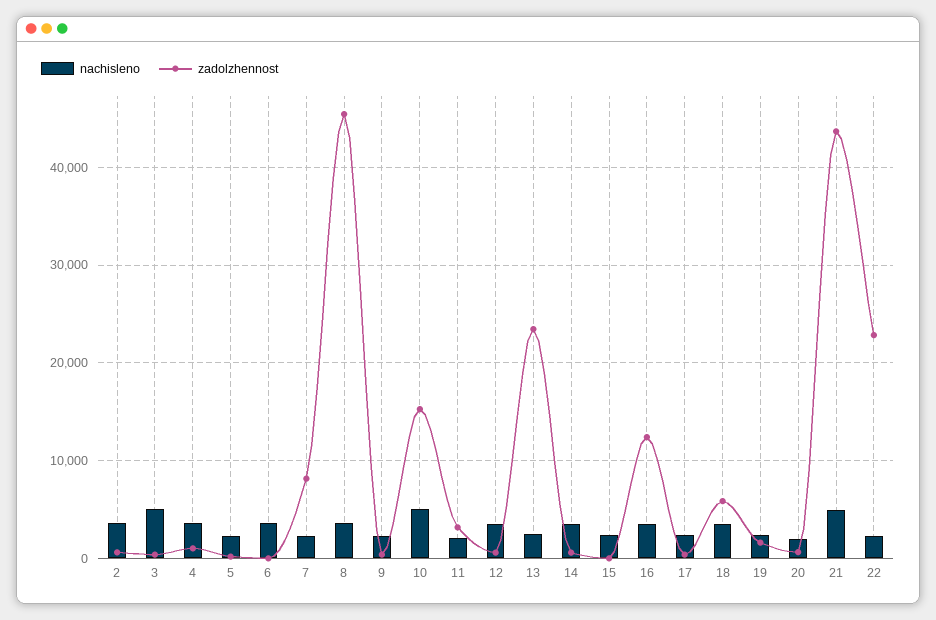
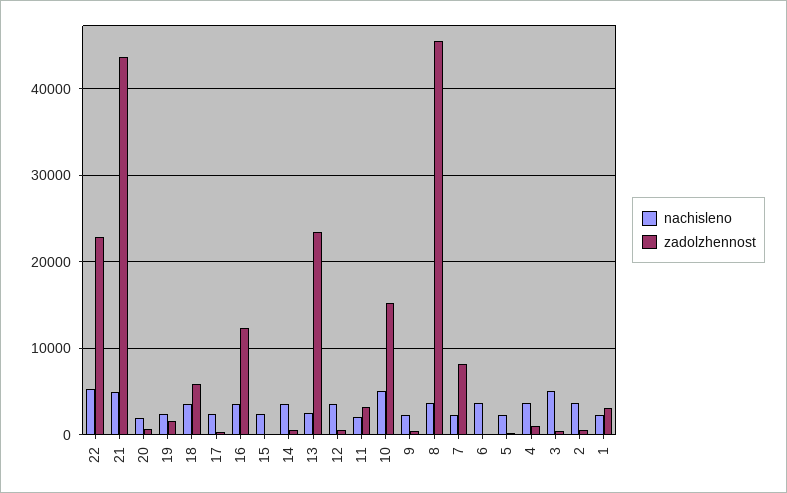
nachisleno, 22: 2000 -> 5000
nachisleno, 1: none -> 2000
zadolzhennost, 1: none -> 3000

